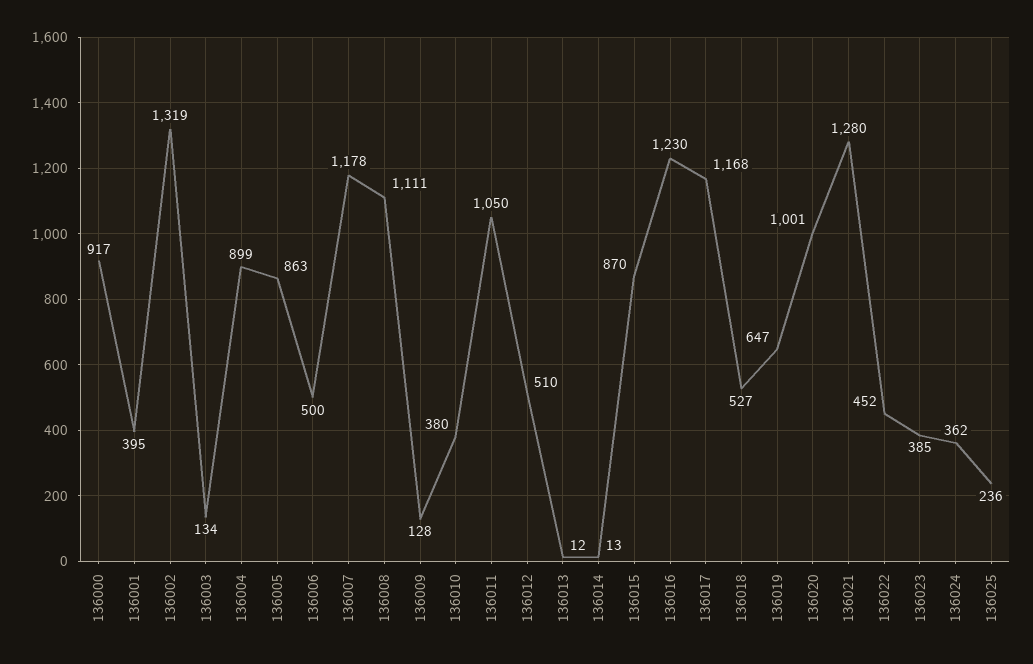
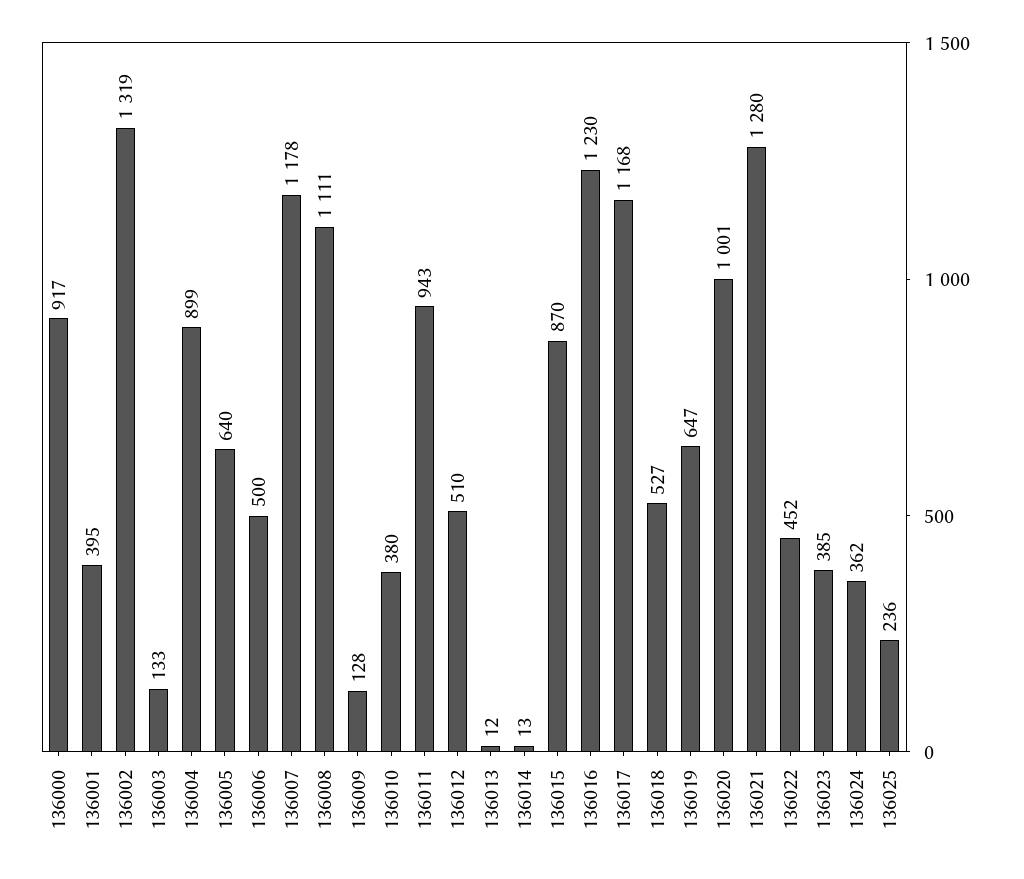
136003: 134 -> 133
136005: 863 -> 640
136011: 1050 -> 943

